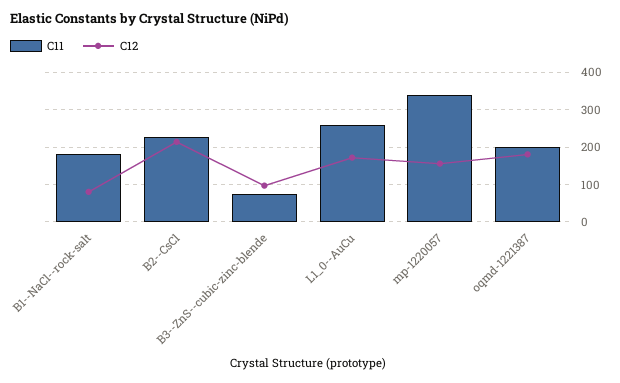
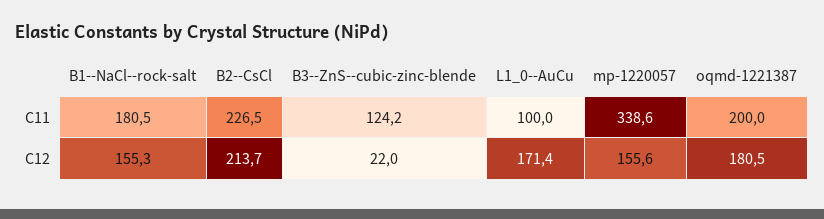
C12, B1--NaCl--rock-salt: 80 -> 155.3
C11, B3--ZnS--cubic-zinc-blende: 80 -> 124.2
C12, B3--ZnS--cubic-zinc-blende: 100 -> 22
C11, L1_0--AuCu: 260 -> 100

